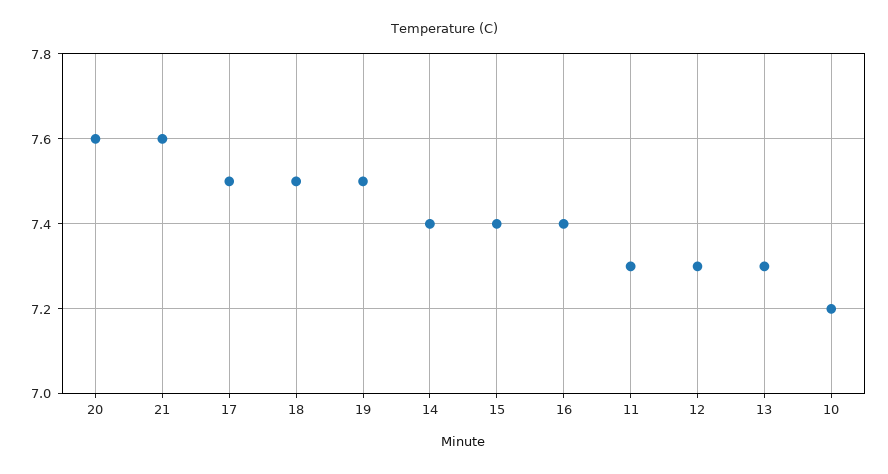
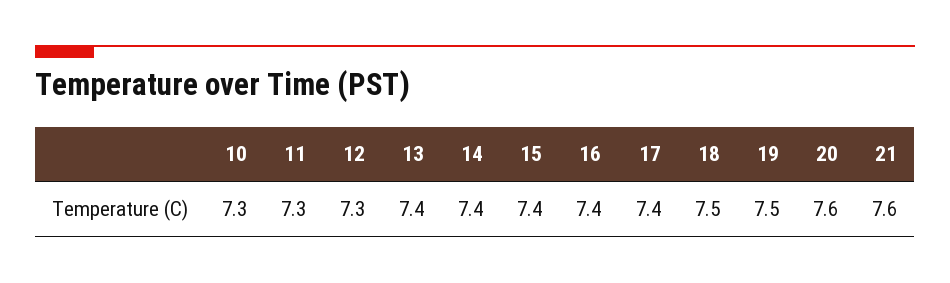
17: 7.5 -> 7.4
13: 7.3 -> 7.4
10: 7.2 -> 7.3

